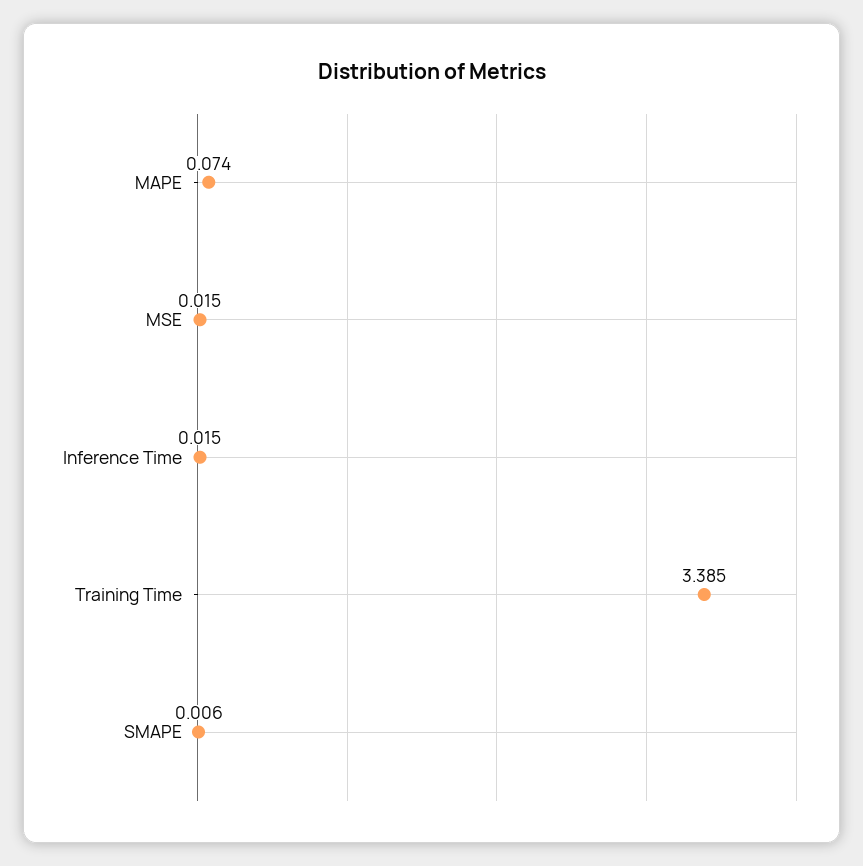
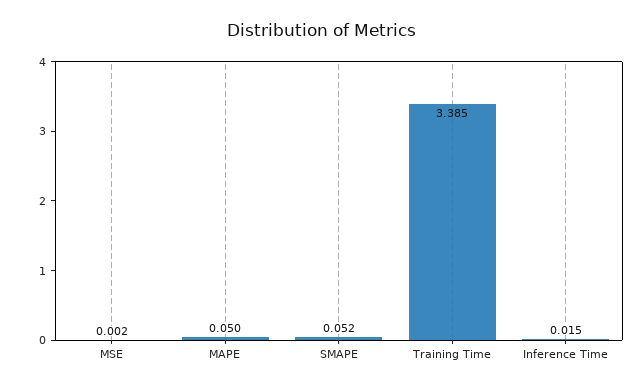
MAPE: 0.074 -> 0.05
MSE: 0.015 -> 0.002
SMAPE: 0.006 -> 0.052

